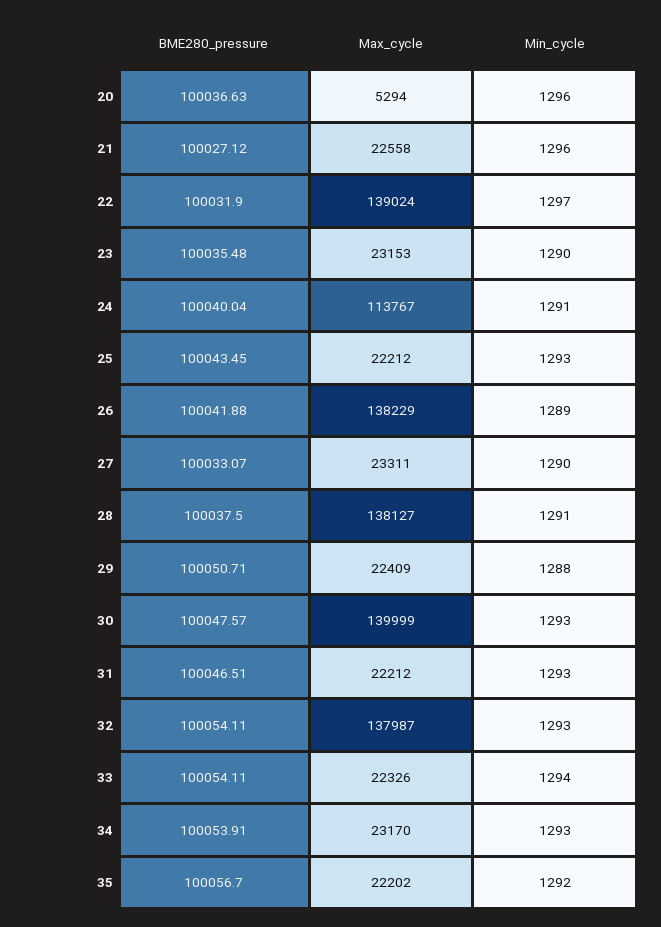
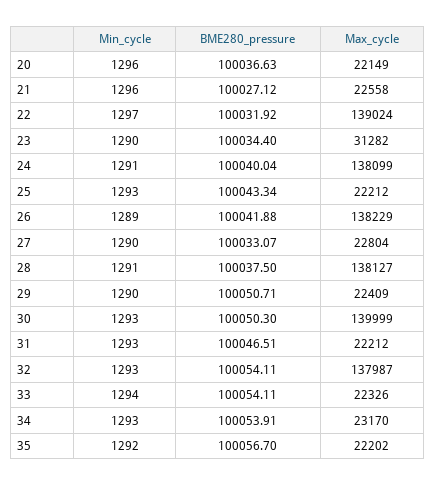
Max_cycle, 20: 5294 -> 22149
BME280_pressure, 22: 100031.9 -> 100031.92
BME280_pressure, 23: 100035.48 -> 100034.4
Max_cycle, 23: 23153 -> 31282
Max_cycle, 24: 113767 -> 138099
BME280_pressure, 25: 100043.45 -> 100043.34
Max_cycle, 27: 23311 -> 22804
Min_cycle, 29: 1288 -> 1290
BME280_pressure, 30: 100047.57 -> 100050.3

